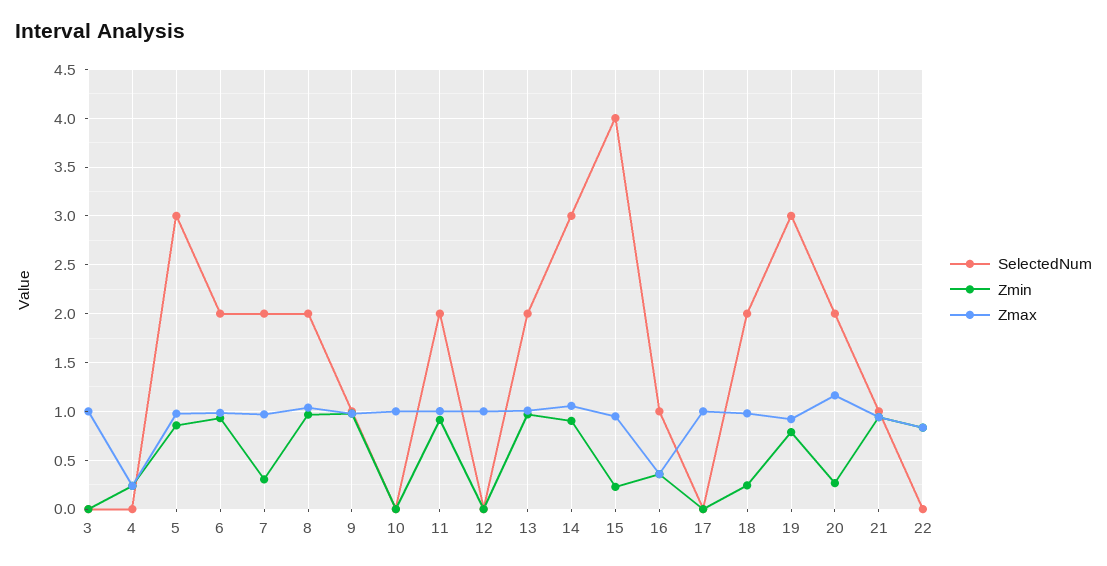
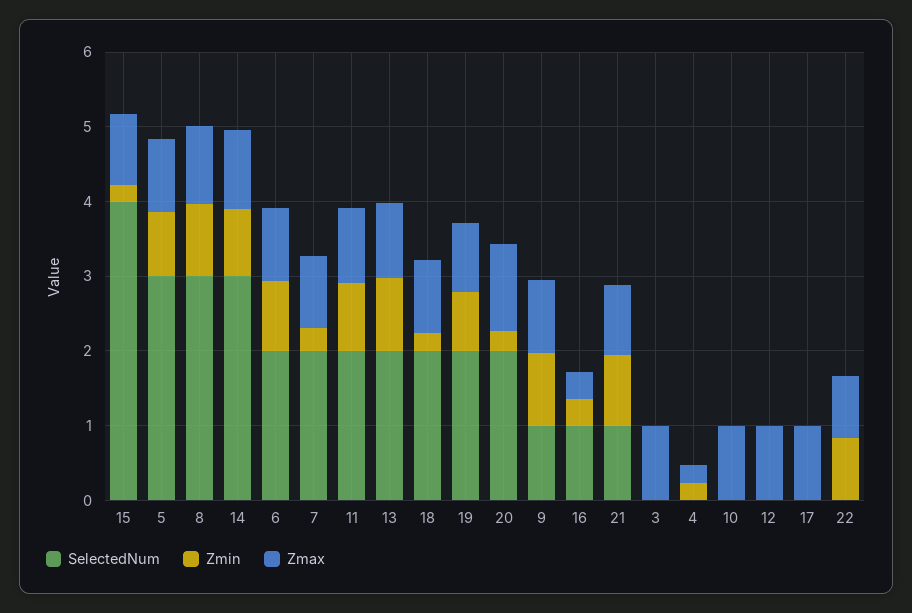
SelectedNum, 8: 2 -> 3
SelectedNum, 19: 3 -> 2

